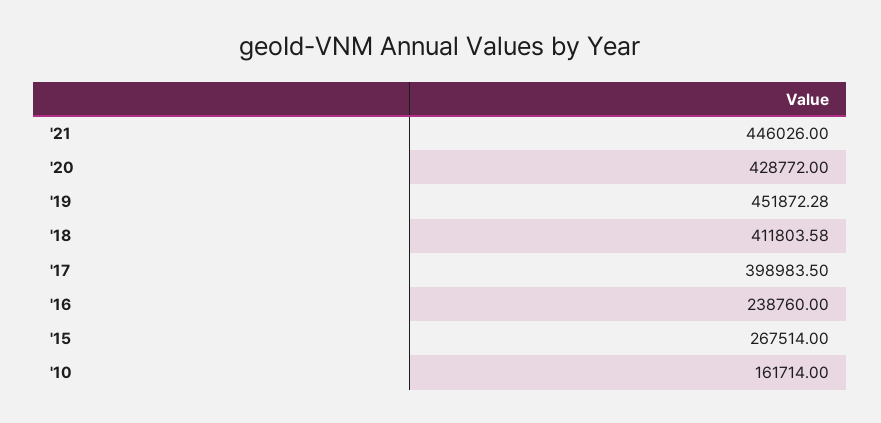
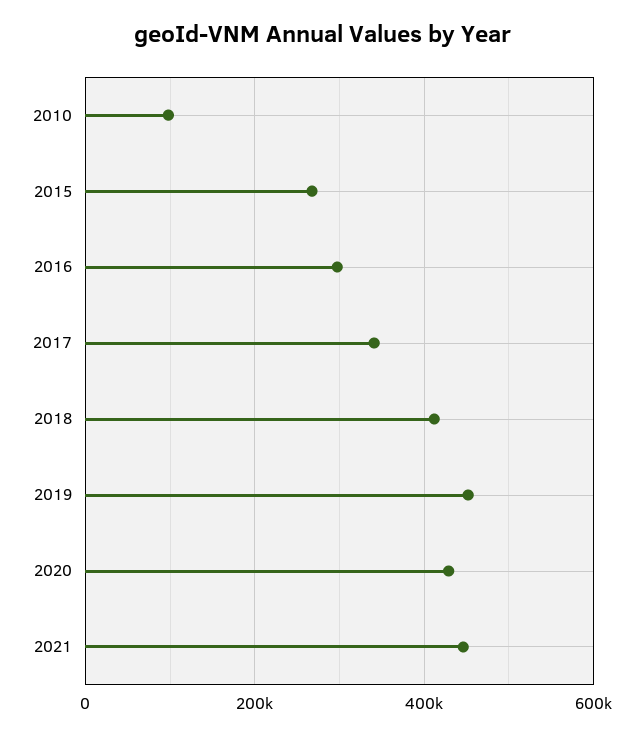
'17: 398983.5 -> 340000
'16: 238760 -> 300000
'10: 161714 -> 100000

